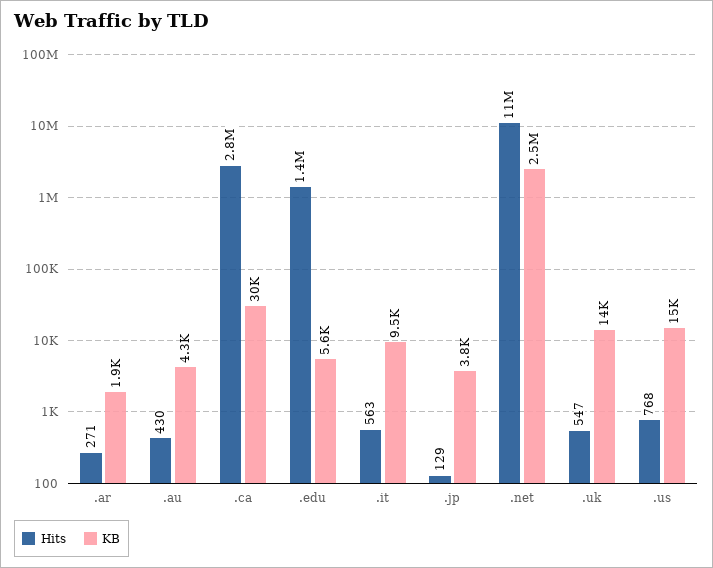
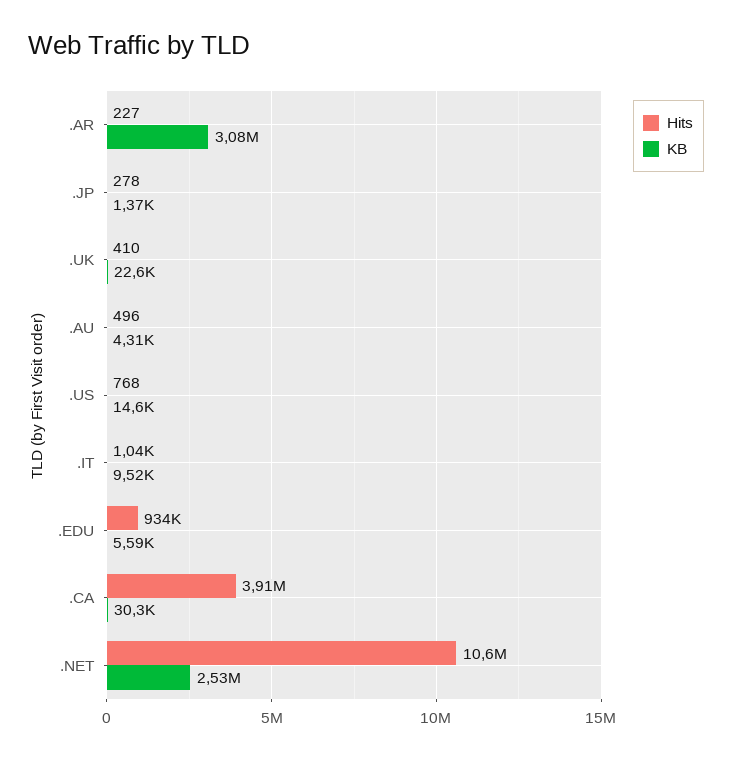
Hits, .ar: 271 -> 227
KB, .ar: 1900 -> 3080000
Hits, .au: 430 -> 496
Hits, .ca: 2800000 -> 3910000
Hits, .edu: 1400000 -> 934000
Hits, .it: 563 -> 1040
Hits, .jp: 129 -> 278
KB, .jp: 3800 -> 1370
Hits, .uk: 547 -> 410
KB, .uk: 14000 -> 22600

